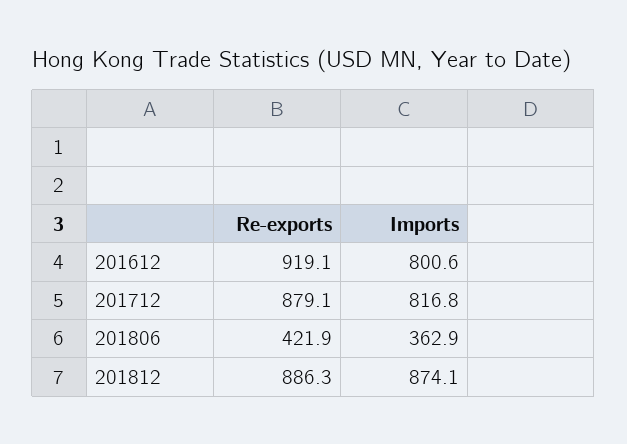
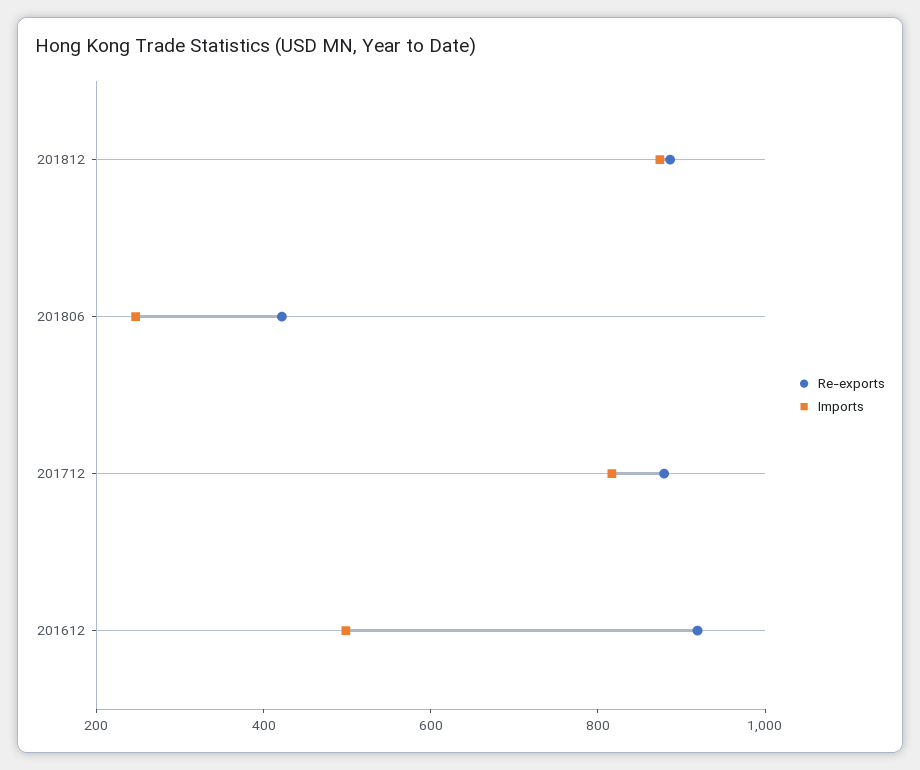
Imports, 201612: 800.6 -> 500
Imports, 201806: 362.9 -> 250

